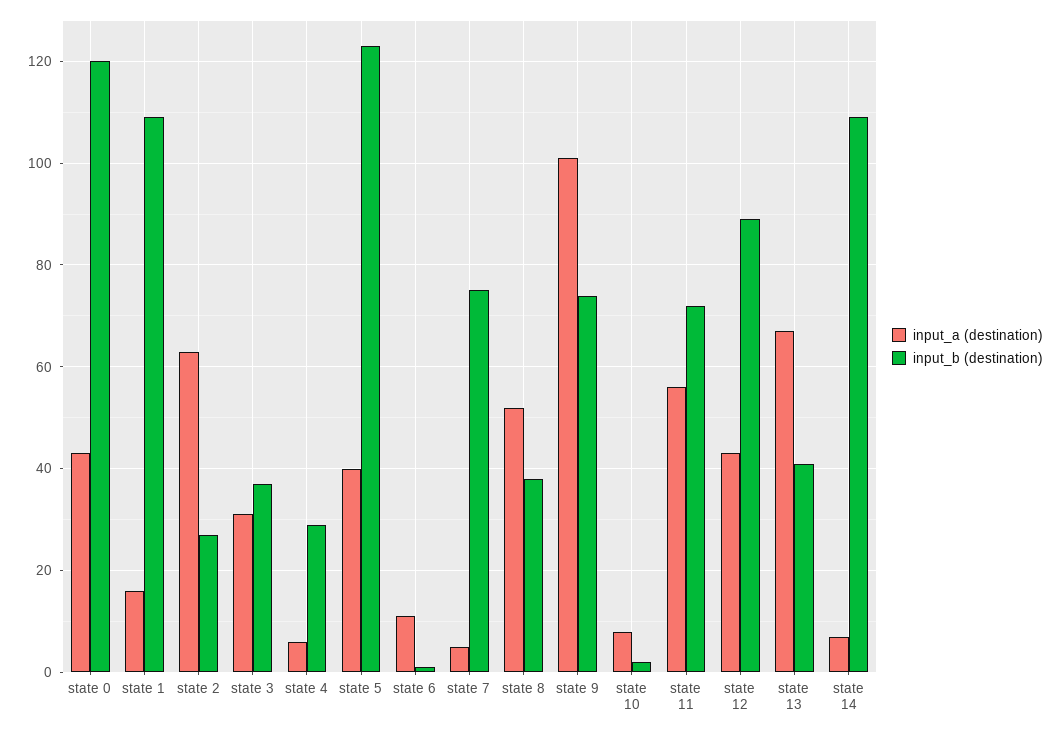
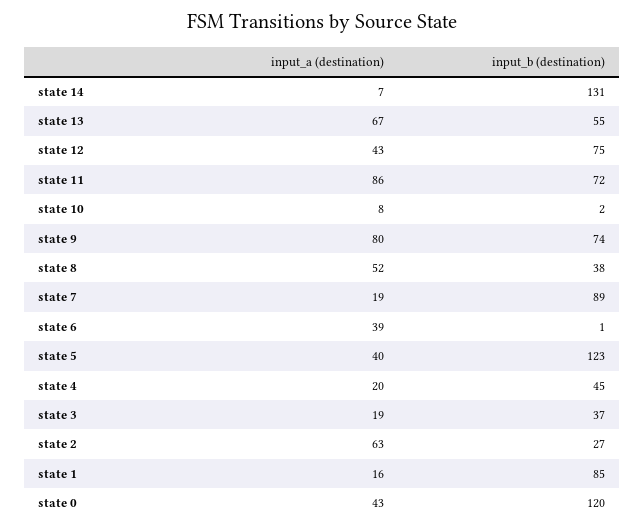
input_b (destination), state 1: 110 -> 85
input_a (destination), state 3: 30 -> 19
input_a (destination), state 4: 5 -> 20
input_b (destination), state 4: 30 -> 45
input_a (destination), state 6: 10 -> 39
input_a (destination), state 7: 5 -> 19
input_b (destination), state 7: 75 -> 89
input_a (destination), state 9: 100 -> 80
input_a (destination), state 11: 55 -> 86
input_b (destination), state 12: 90 -> 75
input_b (destination), state 13: 40 -> 55
input_b (destination), state 14: 110 -> 131

